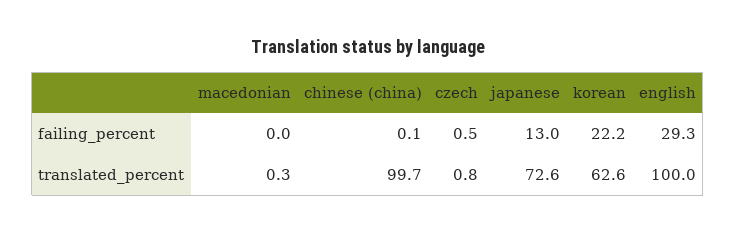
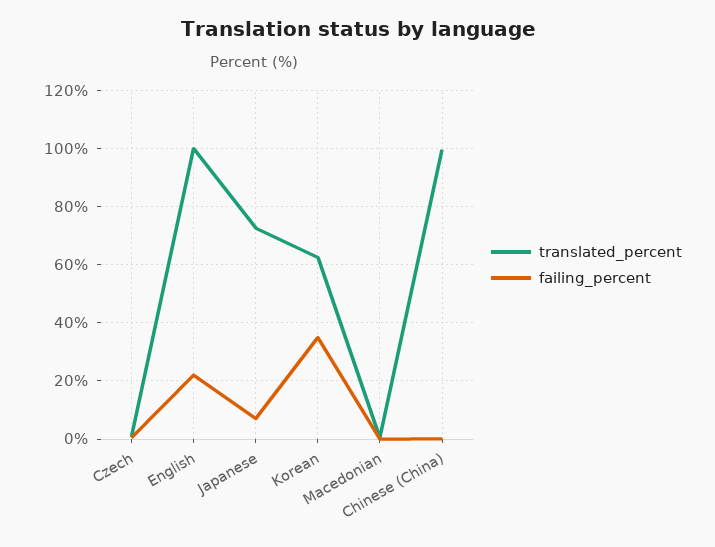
failing_percent, japanese: 13 -> 7.5
failing_percent, korean: 22.2 -> 35
failing_percent, english: 29.3 -> 22.5

